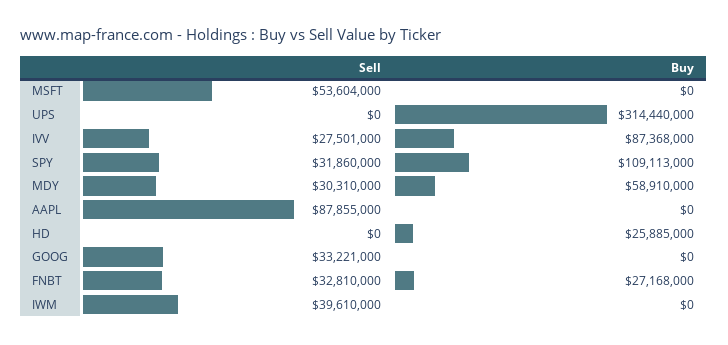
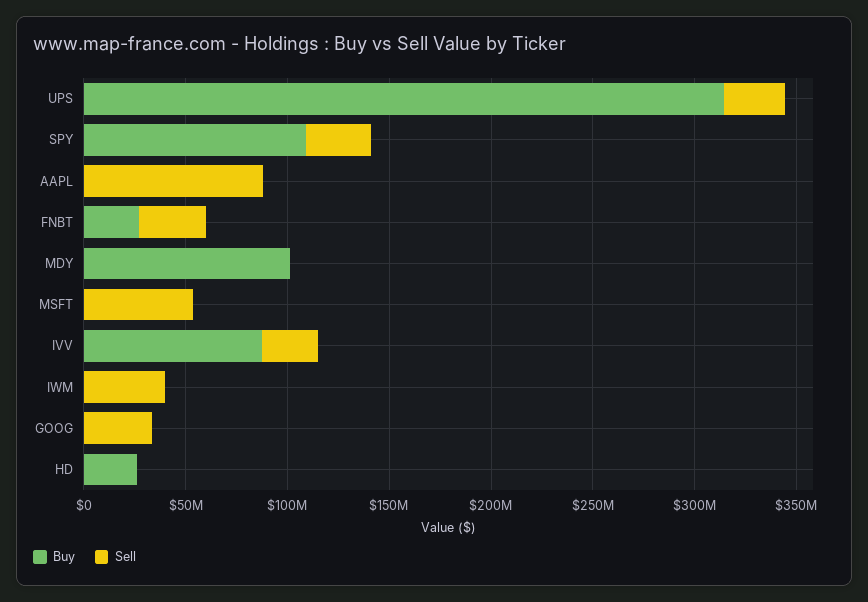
Sell, UPS: 0 -> 30000000
Sell, MDY: 30310000 -> 0
Buy, MDY: 58910000 -> 100000000

